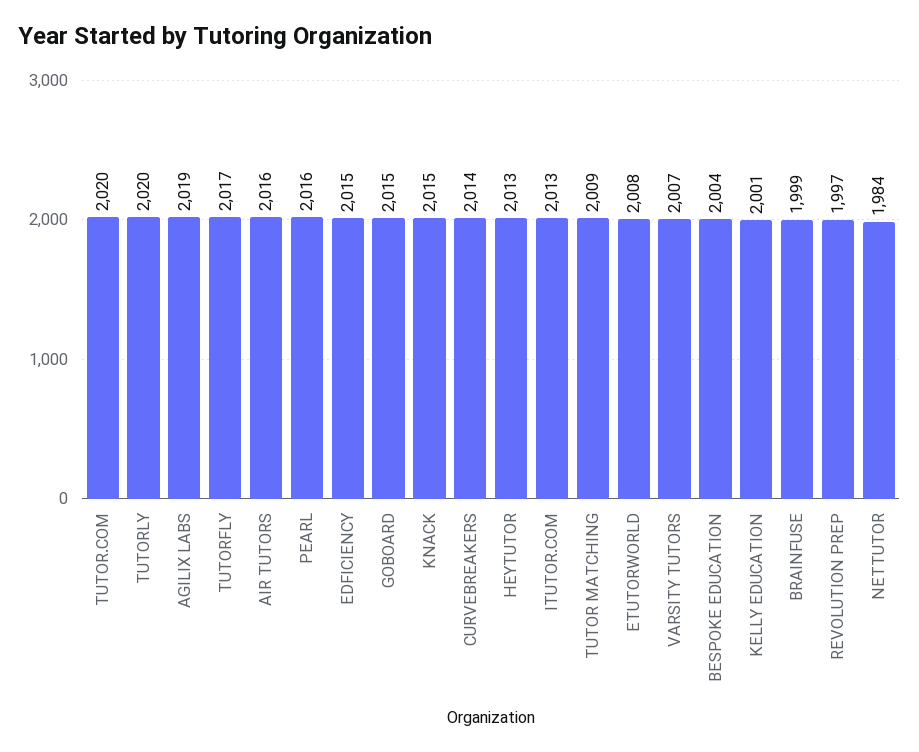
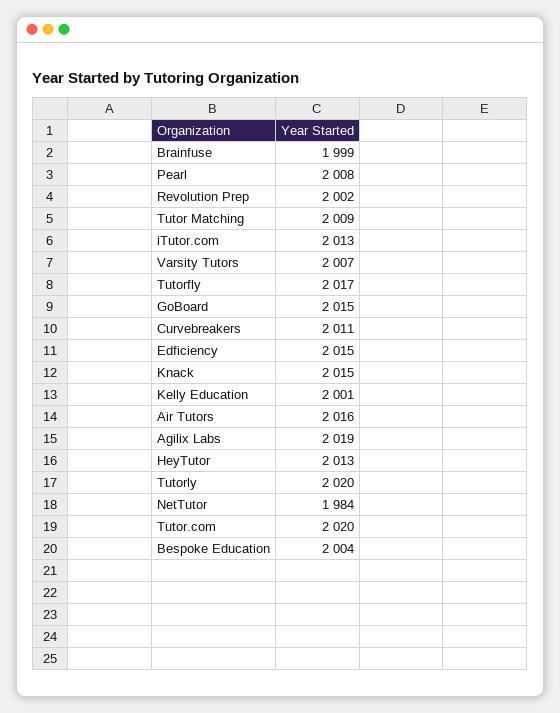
PEARL: 2016 -> 2008
CURVEBREAKERS: 2014 -> 2011
ETUTORWORLD: 2008 -> none
REVOLUTION PREP: 1997 -> 2002

